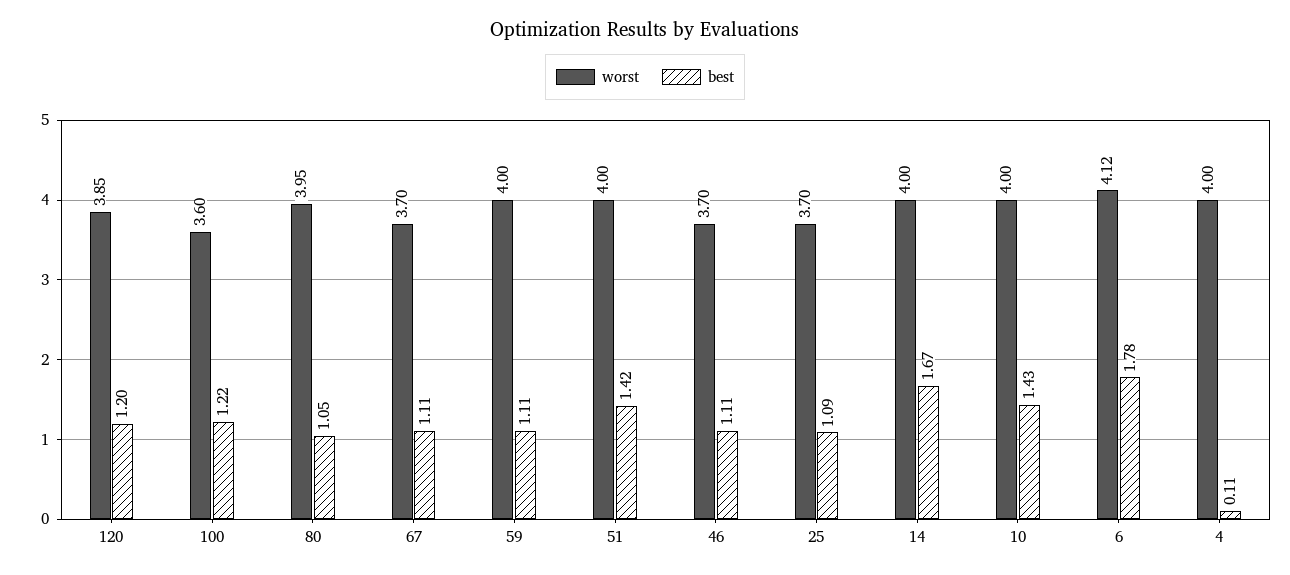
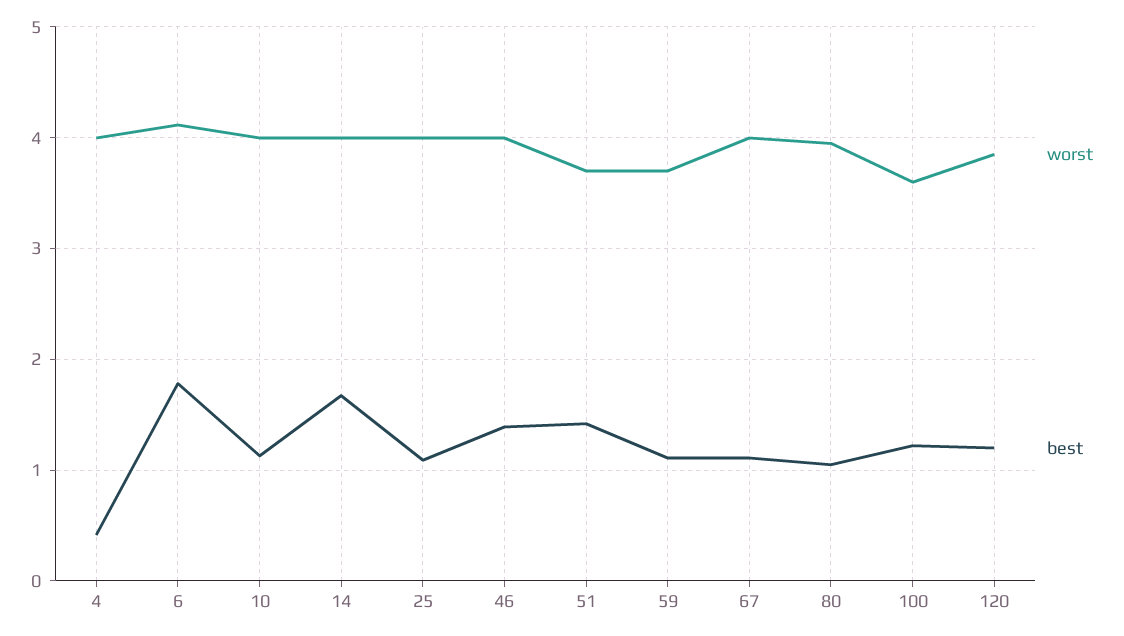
worst, 67: 3.7 -> 4
worst, 59: 4 -> 3.7
worst, 51: 4 -> 3.7
worst, 46: 3.7 -> 4
best, 46: 1.11 -> 1.4
worst, 25: 3.7 -> 4
best, 10: 1.43 -> 1.1
best, 4: 0.11 -> 0.4

